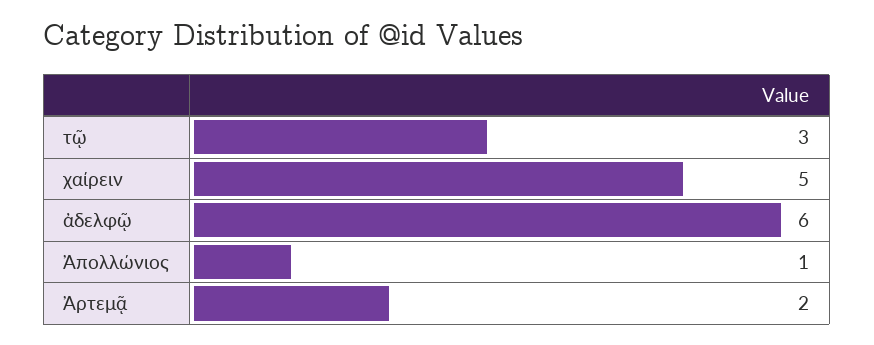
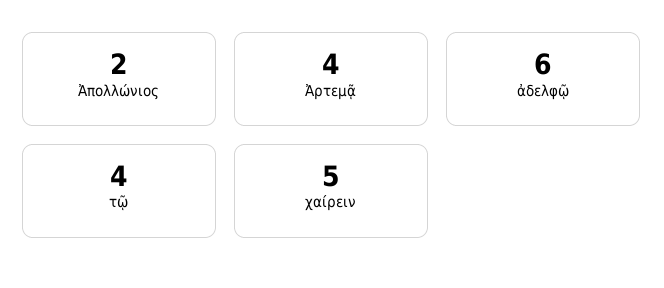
τῷ: 3 -> 4
Ἀπολλώνιος: 1 -> 2
Ἀρτεμᾷ: 2 -> 4

